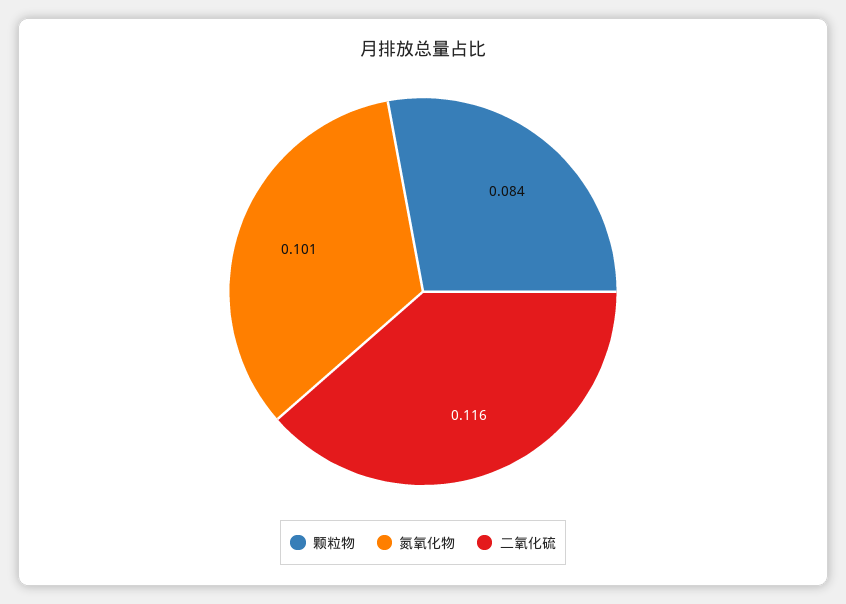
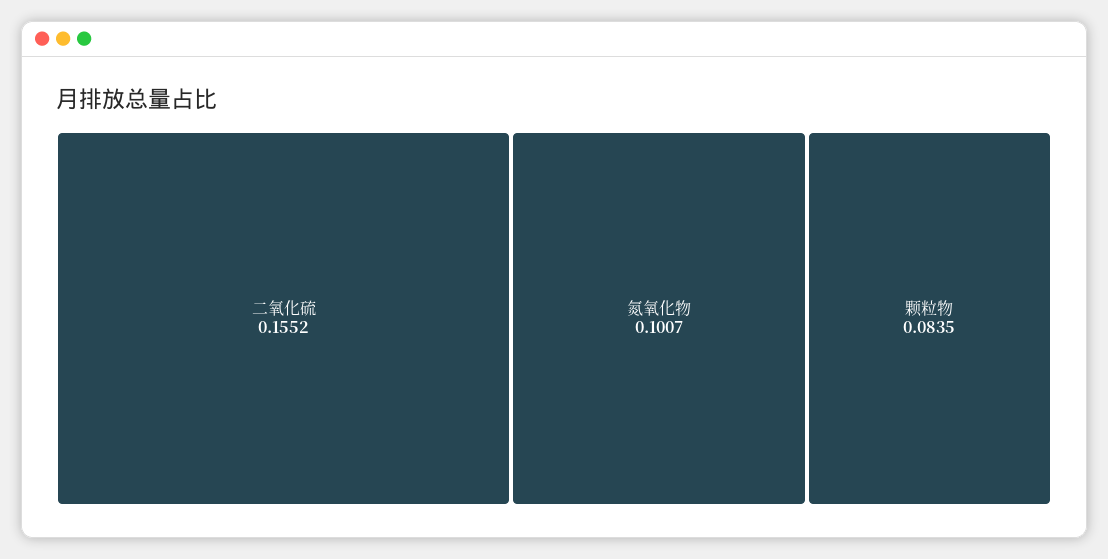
二氧化硫: 0.116 -> 0.1552

